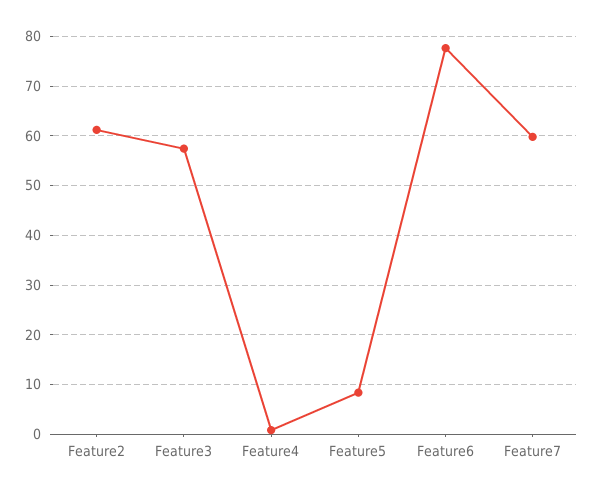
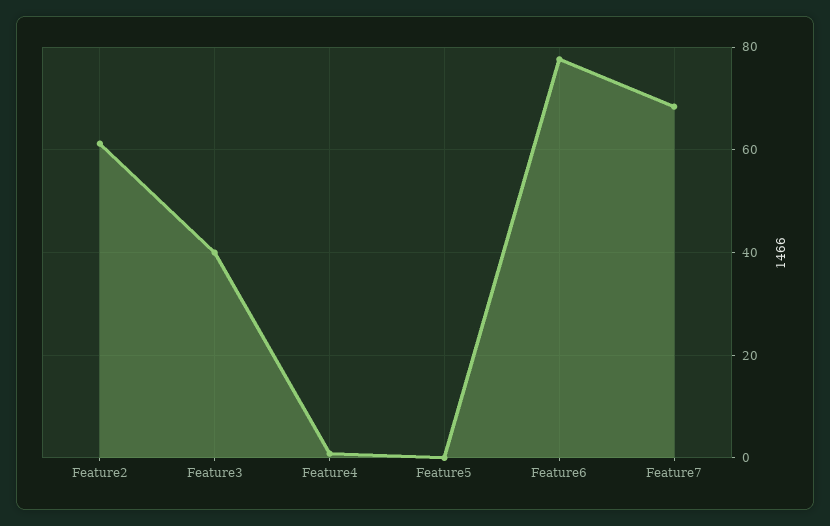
Feature3: 58 -> 40
Feature5: 8 -> 0
Feature7: 60 -> 68

